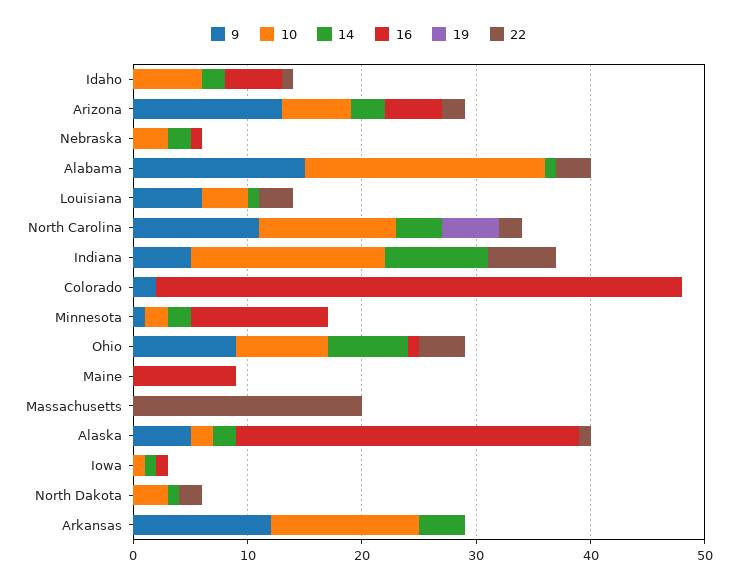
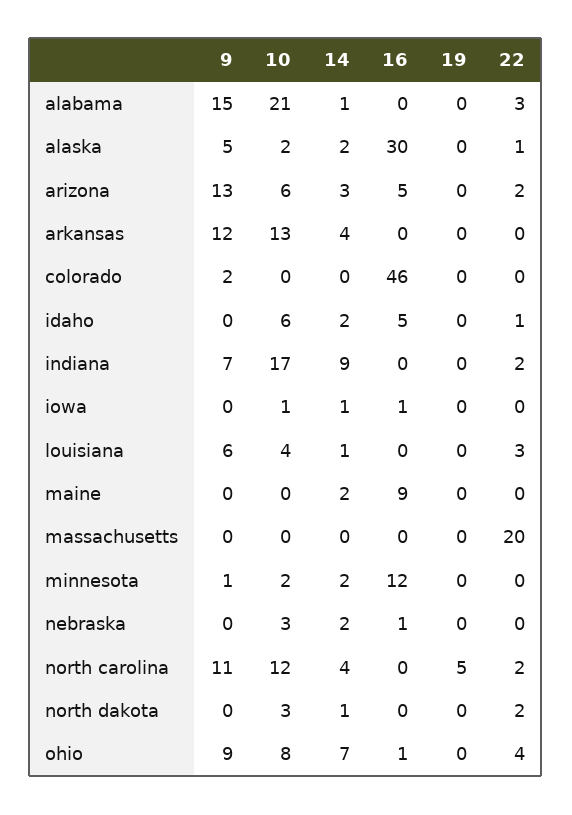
9, Indiana: 5 -> 7
22, Indiana: 6 -> 2
14, Maine: 0 -> 2

